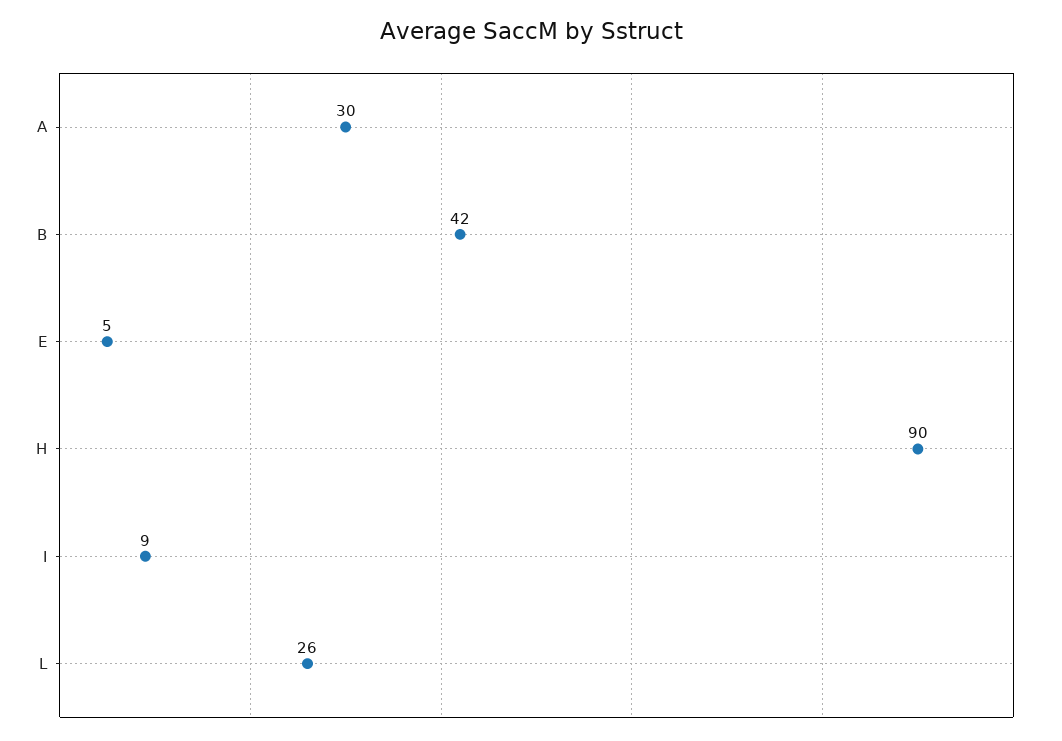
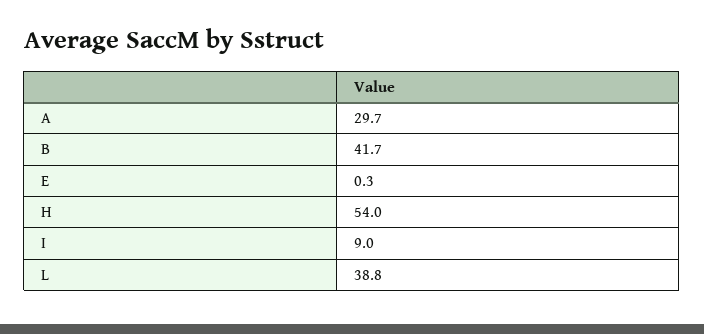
E: 5 -> 0.3
H: 90 -> 54
L: 26 -> 38.8

